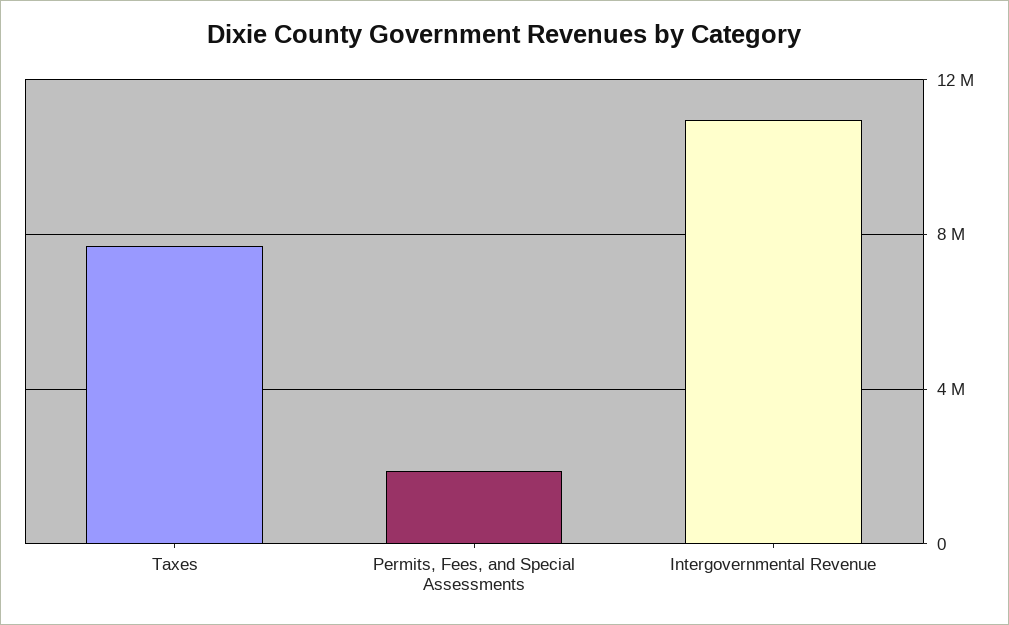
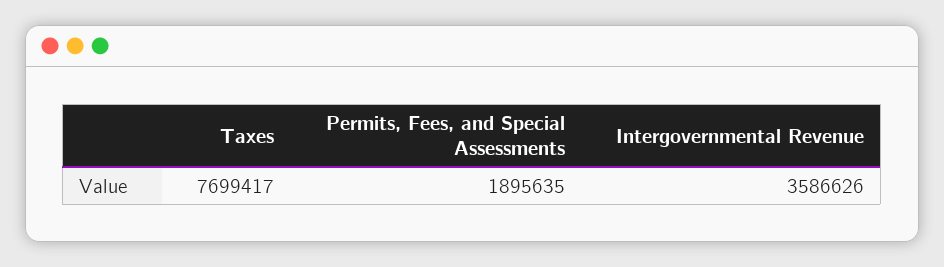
Intergovernmental Revenue: 11000000 -> 3586626

